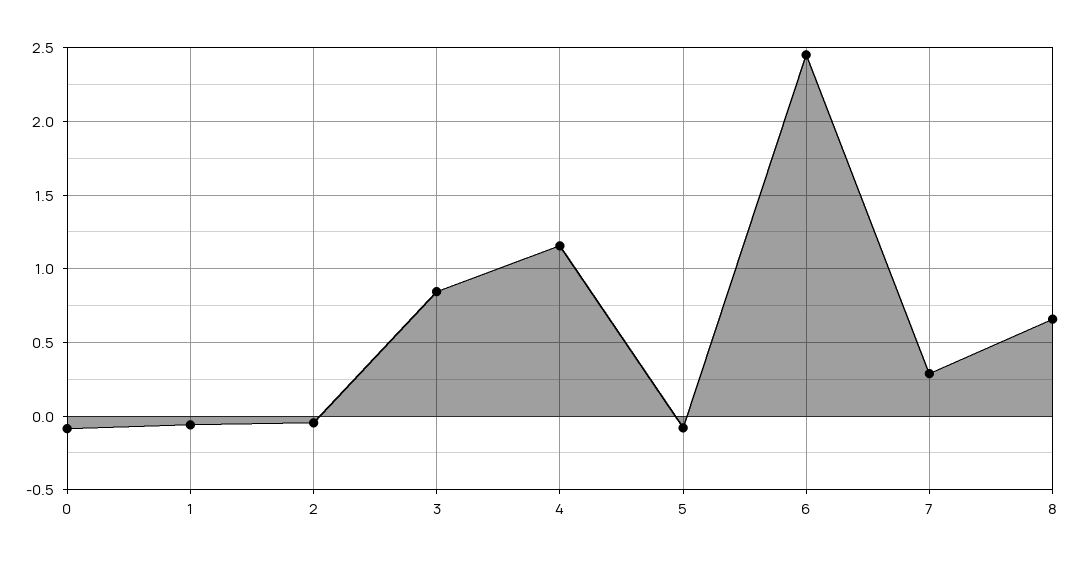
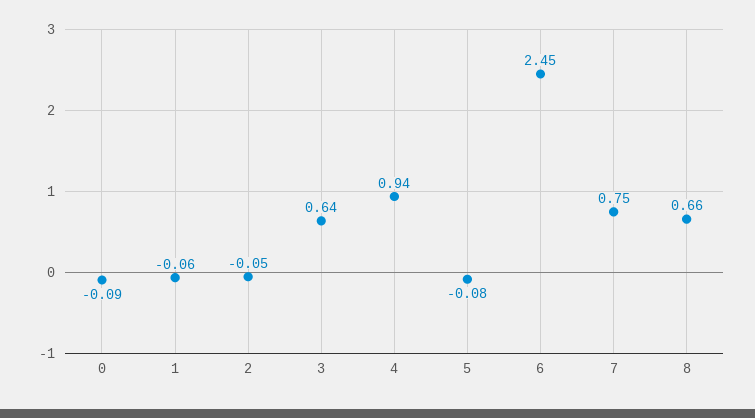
3: 0.85 -> 0.64
4: 1.15 -> 0.94
7: 0.3 -> 0.75

